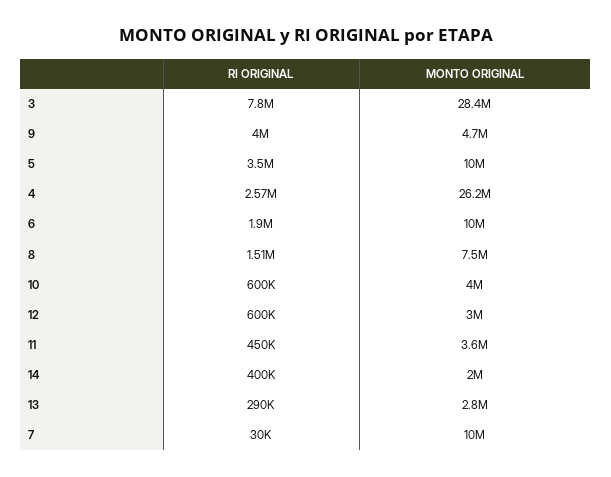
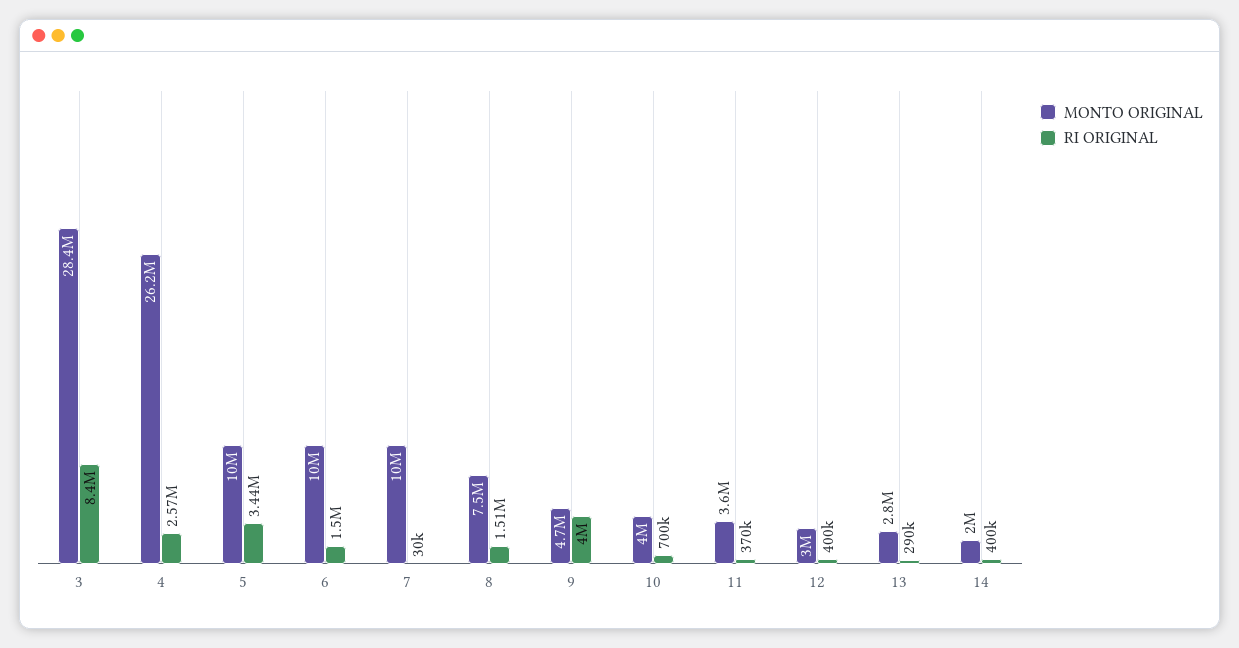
RI ORIGINAL, 3: 7800000 -> 8400000
RI ORIGINAL, 5: 3500000 -> 3440000
RI ORIGINAL, 6: 1900000 -> 1500000
RI ORIGINAL, 10: 600000 -> 700000
RI ORIGINAL, 12: 600000 -> 400000
RI ORIGINAL, 11: 450000 -> 370000

